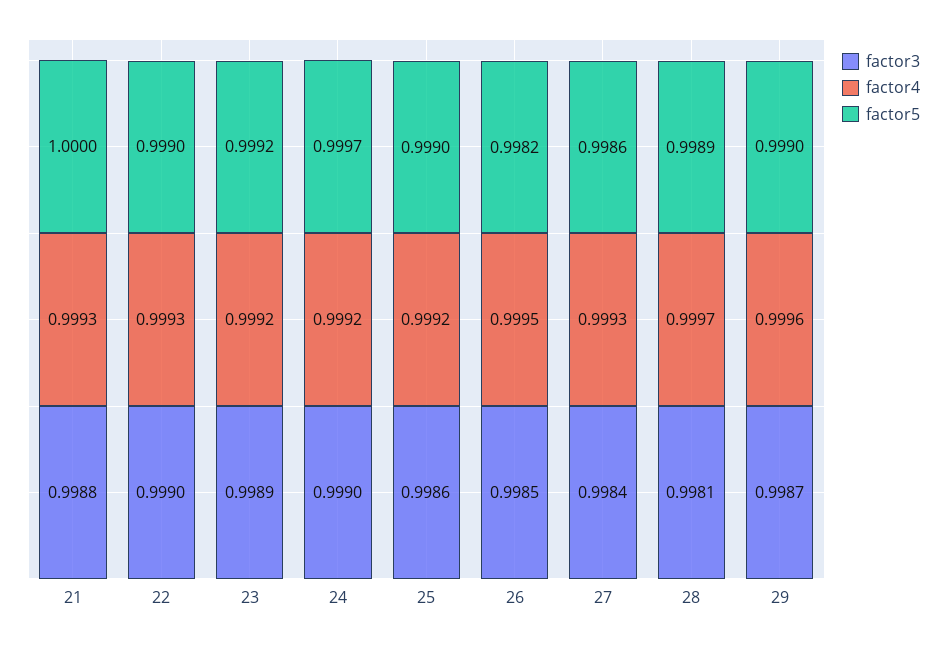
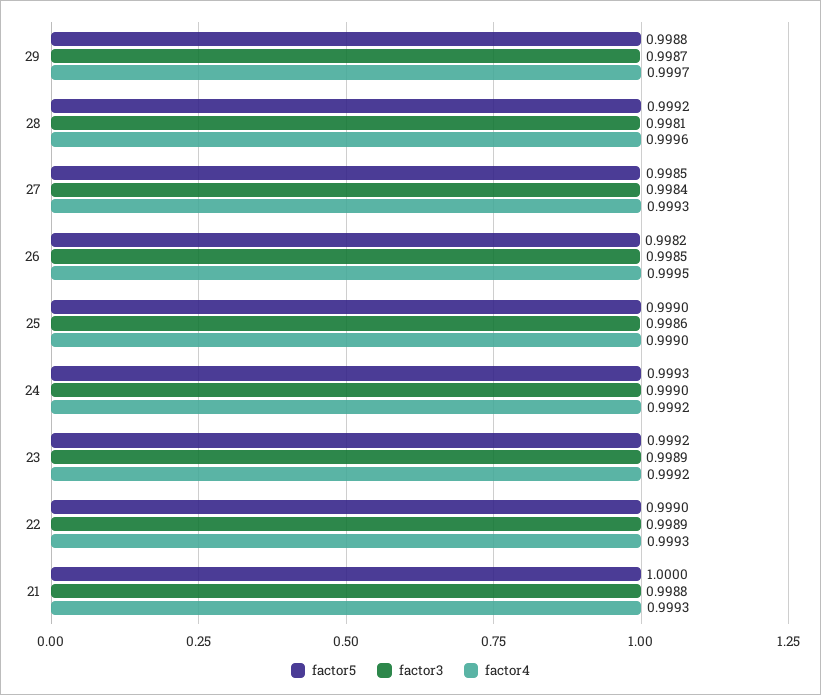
factor3, 22: 0.999 -> 0.9989
factor5, 24: 0.9997 -> 0.9993
factor4, 25: 0.9992 -> 0.999
factor5, 27: 0.9986 -> 0.9985
factor4, 28: 0.9997 -> 0.9996
factor5, 28: 0.9989 -> 0.9992
factor4, 29: 0.9996 -> 0.9997
factor5, 29: 0.999 -> 0.9988

